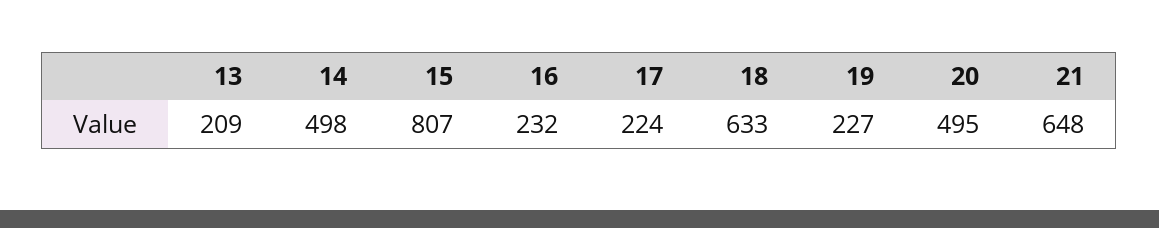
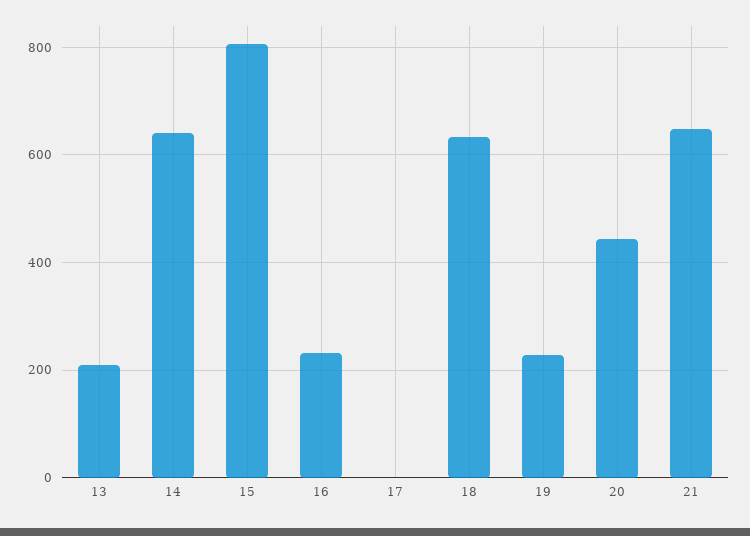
14: 498 -> 640
17: 224 -> 0
20: 495 -> 440

